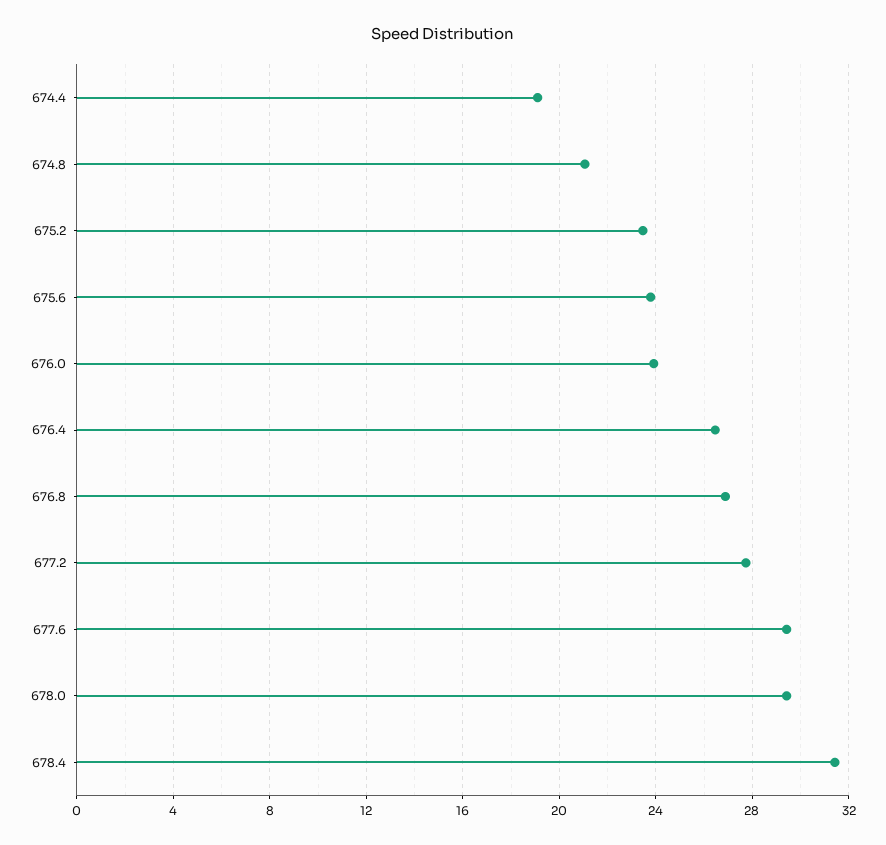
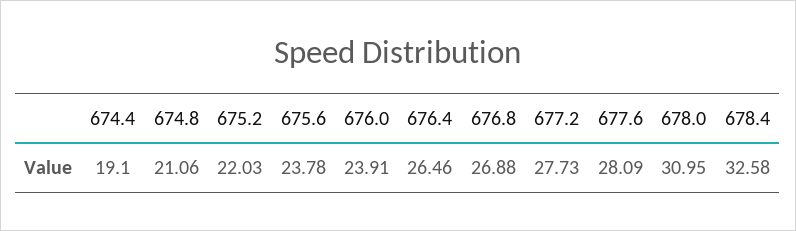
675.2: 23.5 -> 22.03
677.6: 29.5 -> 28.09
678.0: 29.5 -> 30.95
678.4: 31.5 -> 32.58

